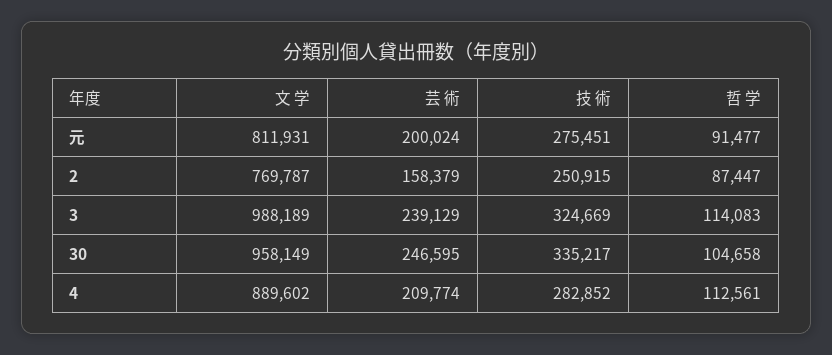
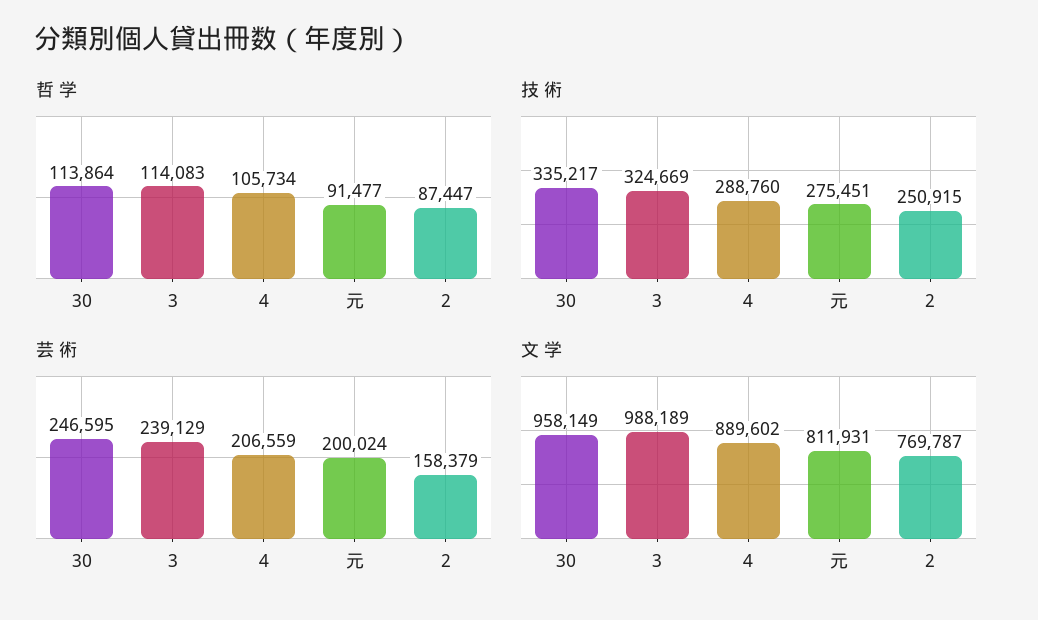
哲 学, 30: 104658 -> 113864
芸 術, 4: 209774 -> 206559
技 術, 4: 282852 -> 288760
哲 学, 4: 112561 -> 105734

